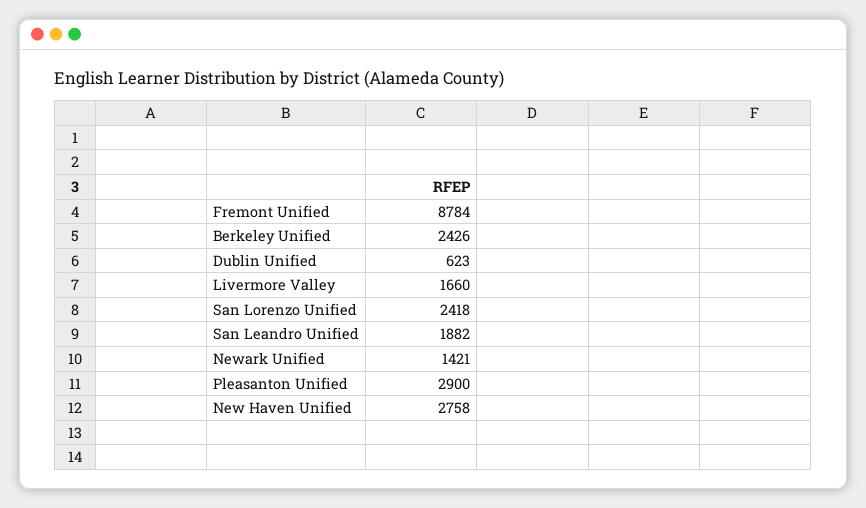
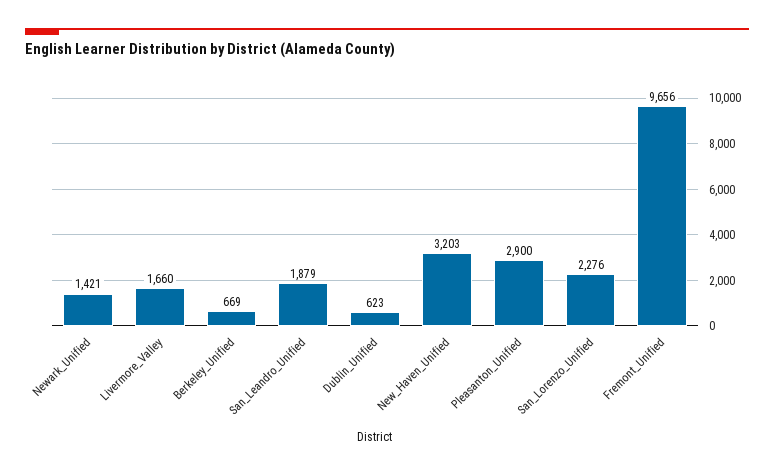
Fremont Unified: 8784 -> 9656
Berkeley Unified: 2426 -> 669
San Lorenzo Unified: 2418 -> 2276
San Leandro Unified: 1882 -> 1879
New Haven Unified: 2758 -> 3203

